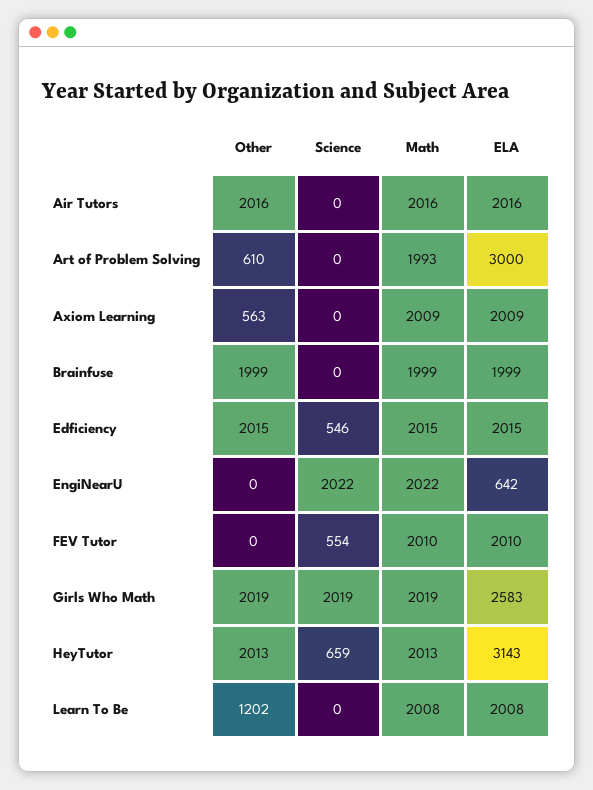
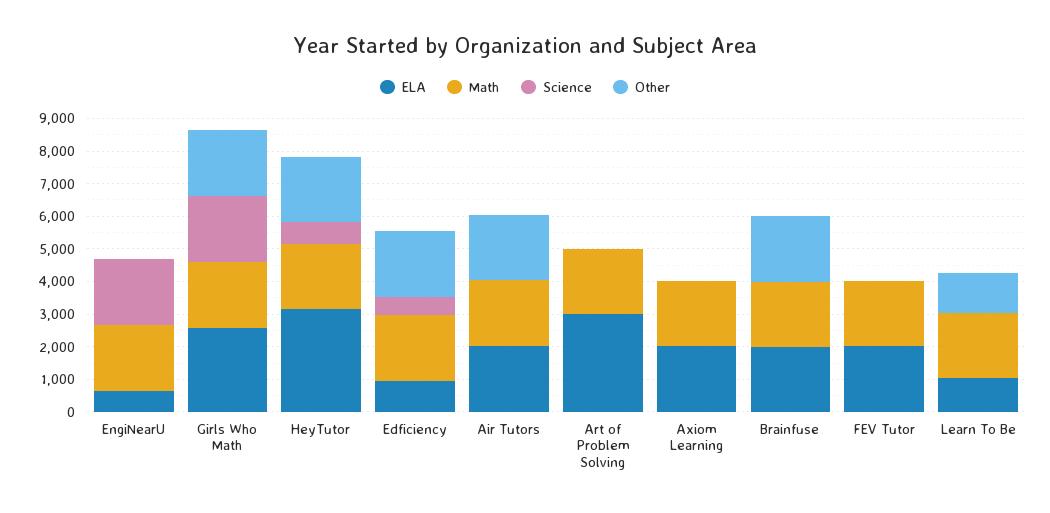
Other, Art of Problem Solving: 610 -> 0
Other, Axiom Learning: 563 -> 0
ELA, Edficiency: 2015 -> 1000
Science, FEV Tutor: 554 -> 0
ELA, Learn To Be: 2008 -> 1000

